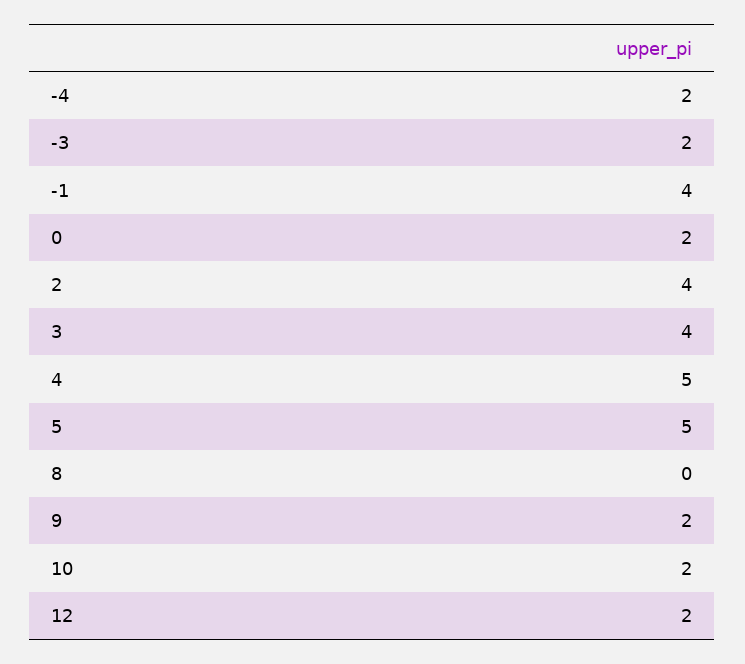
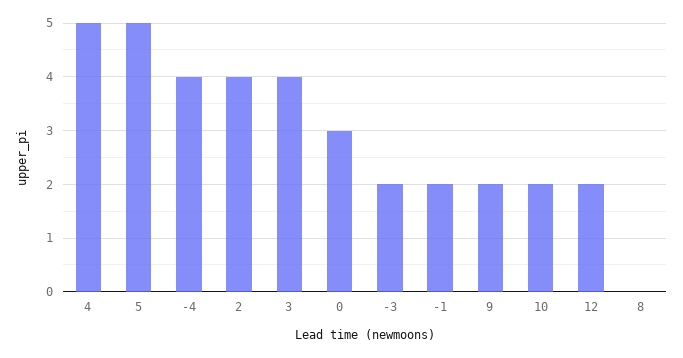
-4: 2 -> 4
-1: 4 -> 2
0: 2 -> 3

